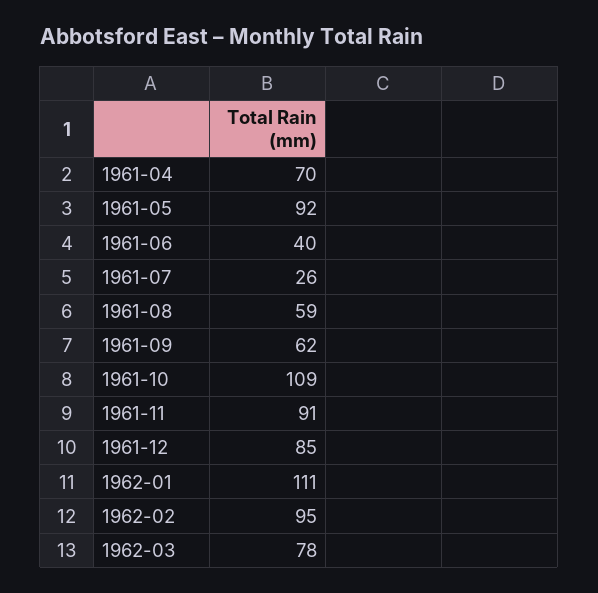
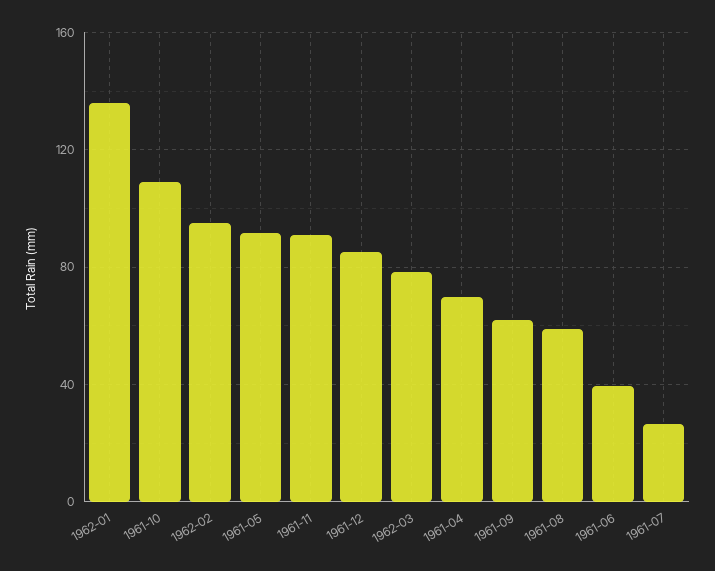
1962-01: 111 -> 135

